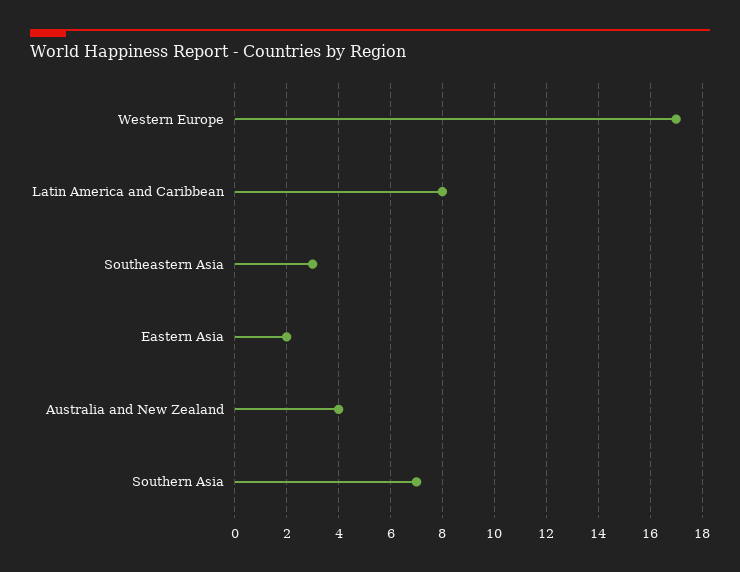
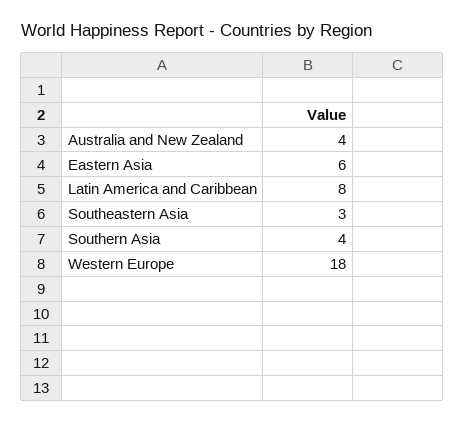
Western Europe: 17 -> 18
Eastern Asia: 2 -> 6
Southern Asia: 7 -> 4

